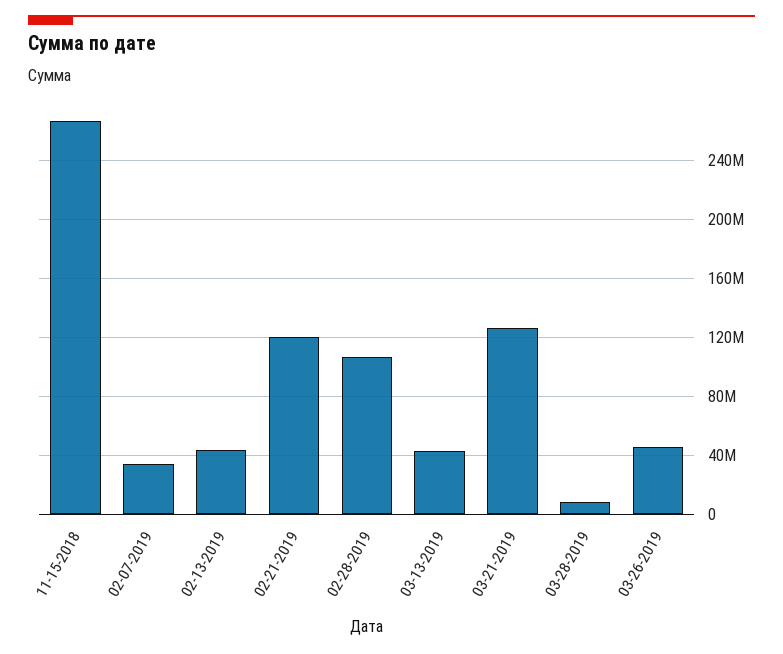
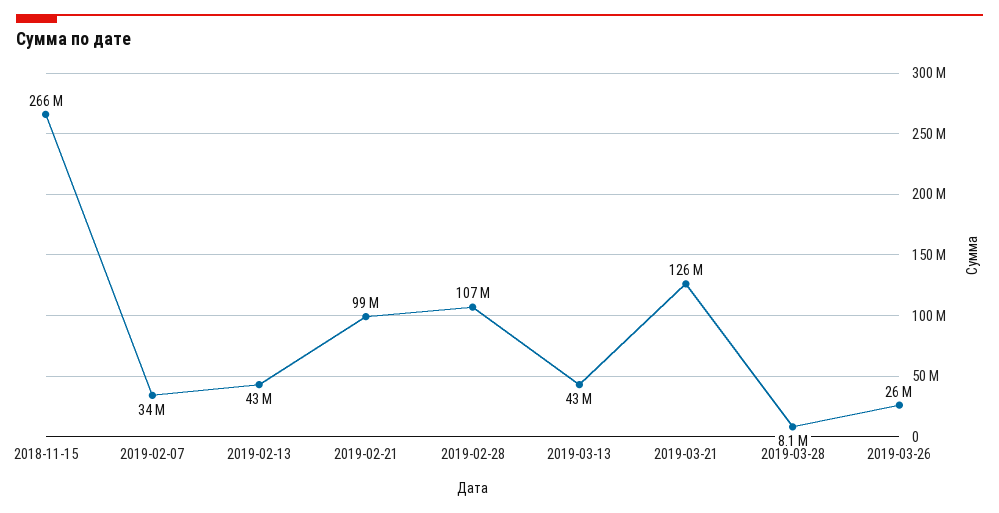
02-21-2019: 120000000 -> 99000000
03-26-2019: 45000000 -> 26000000

